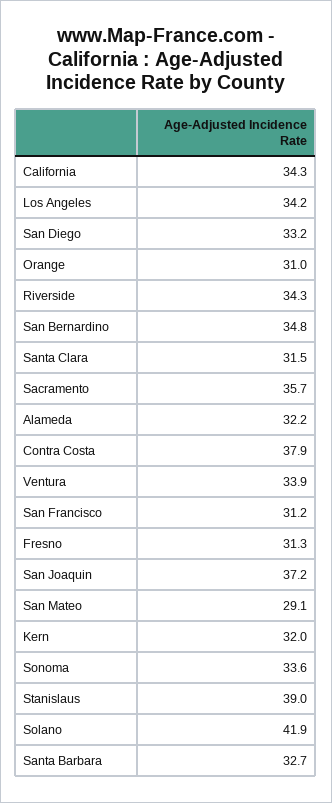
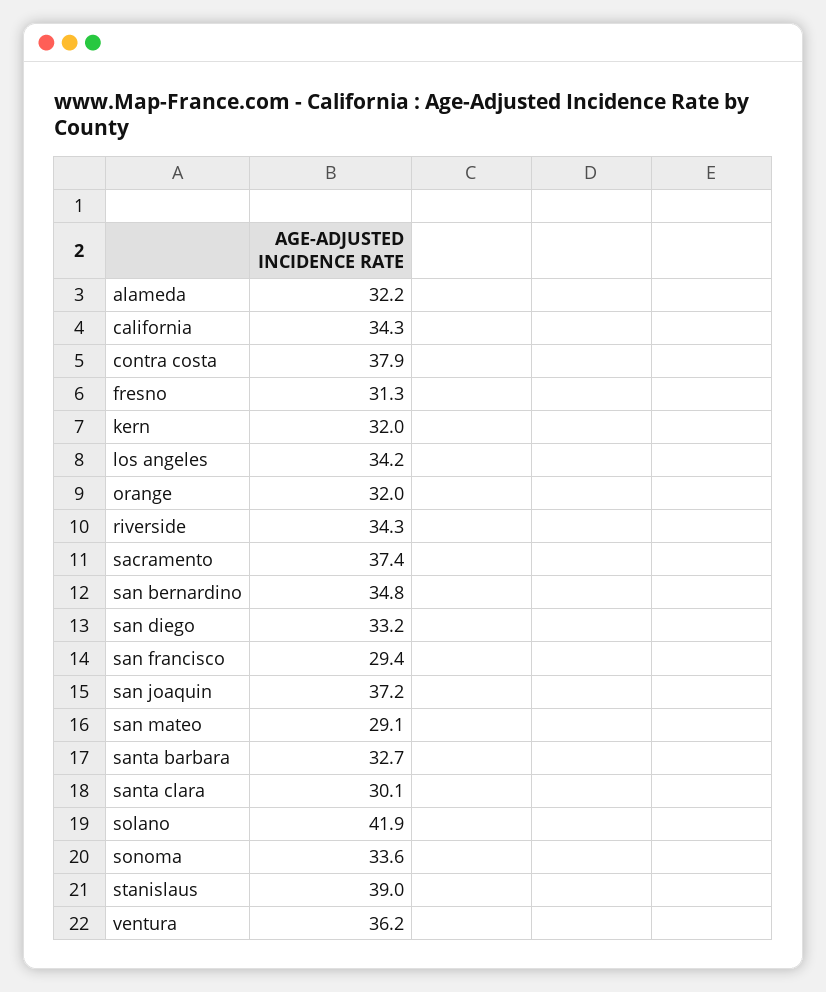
Orange: 31 -> 32
Santa Clara: 31.5 -> 30.1
Sacramento: 35.7 -> 37.4
Ventura: 33.9 -> 36.2
San Francisco: 31.2 -> 29.4

